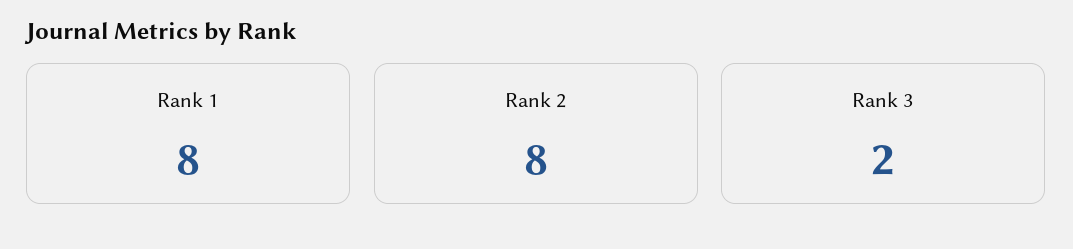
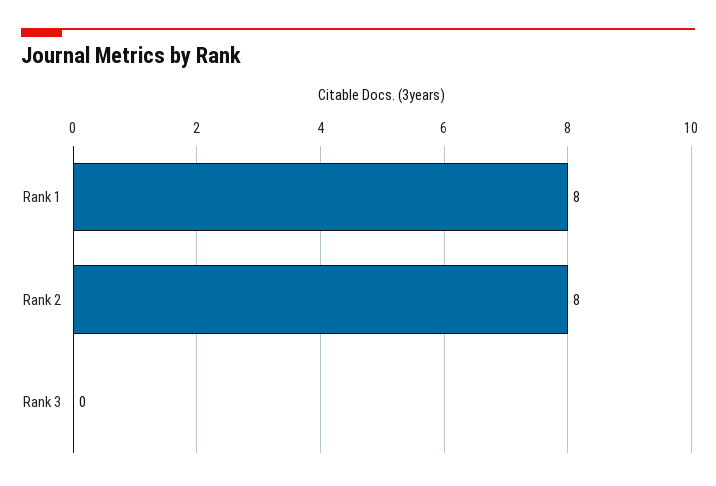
Rank 3: 2 -> 0

